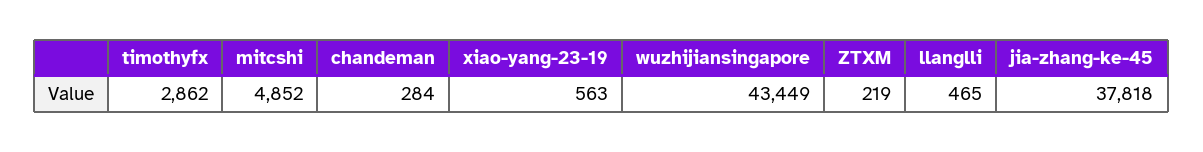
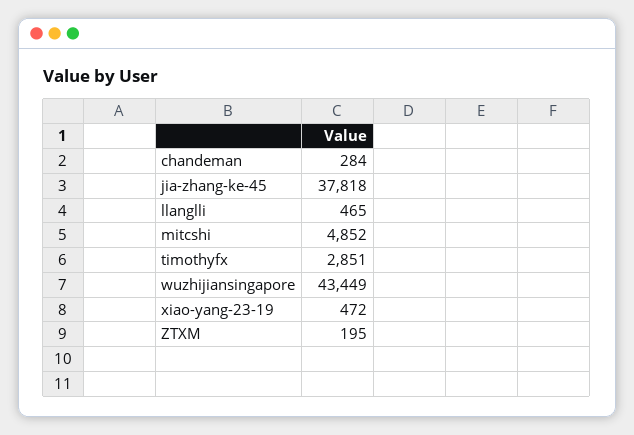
timothyfx: 2862 -> 2851
xiao-yang-23-19: 563 -> 472
ZTXM: 219 -> 195

